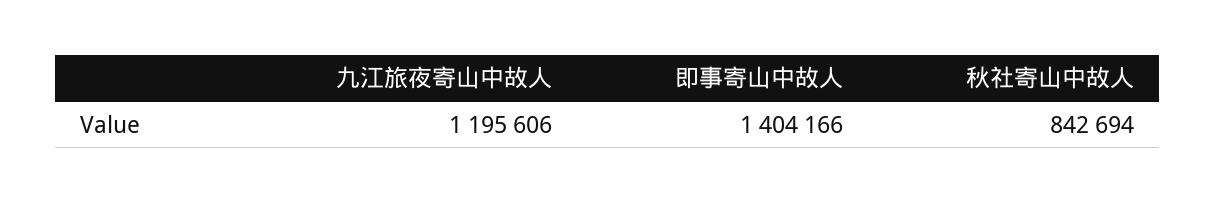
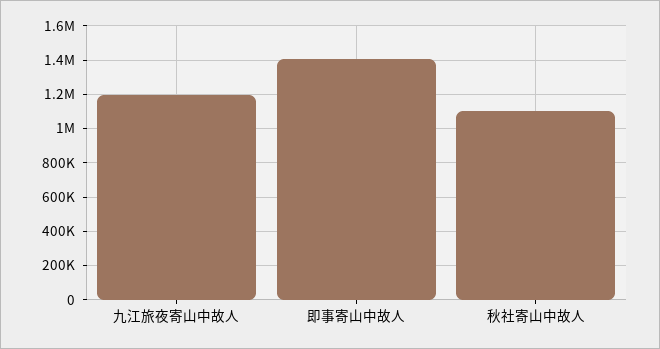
秋社寄山中故人: 842694 -> 1100000

